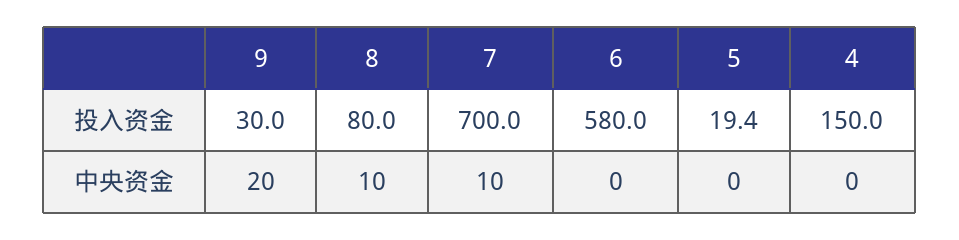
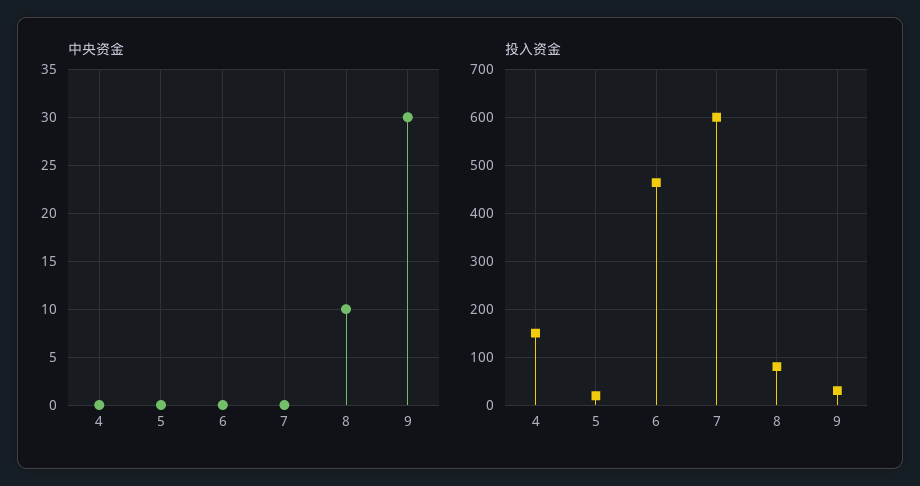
投入资金, 7: 700 -> 600
投入资金, 6: 580 -> 460
中央资金, 9: 20 -> 30
中央资金, 7: 10 -> 0

